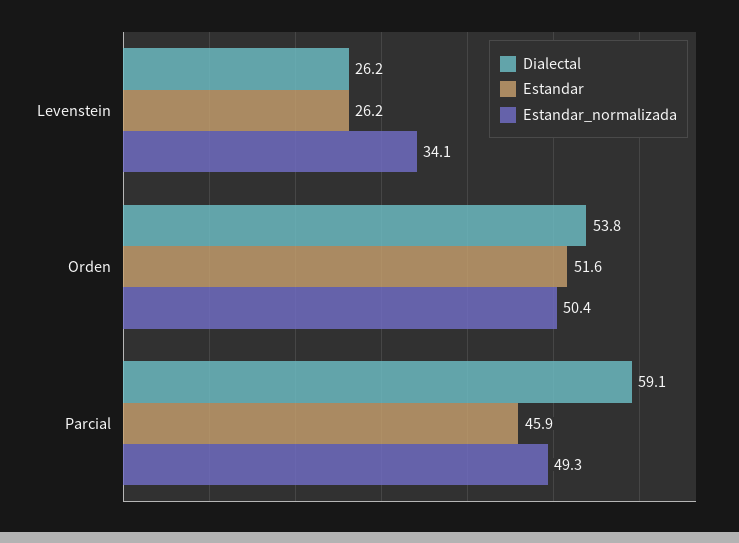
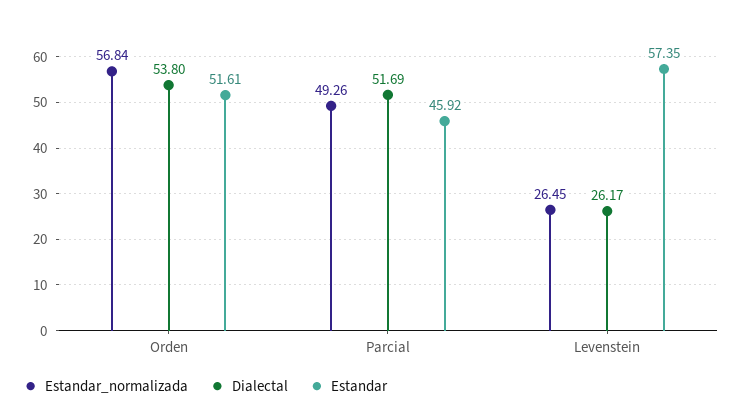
Estandar, Levenstein: 26.2 -> 57.35
Estandar_normalizada, Levenstein: 34.1 -> 26.45
Estandar_normalizada, Orden: 50.4 -> 56.84
Dialectal, Parcial: 59.1 -> 51.69

